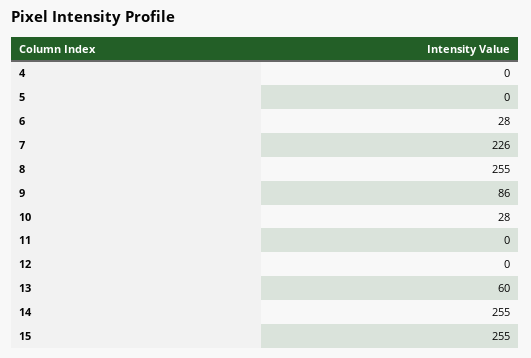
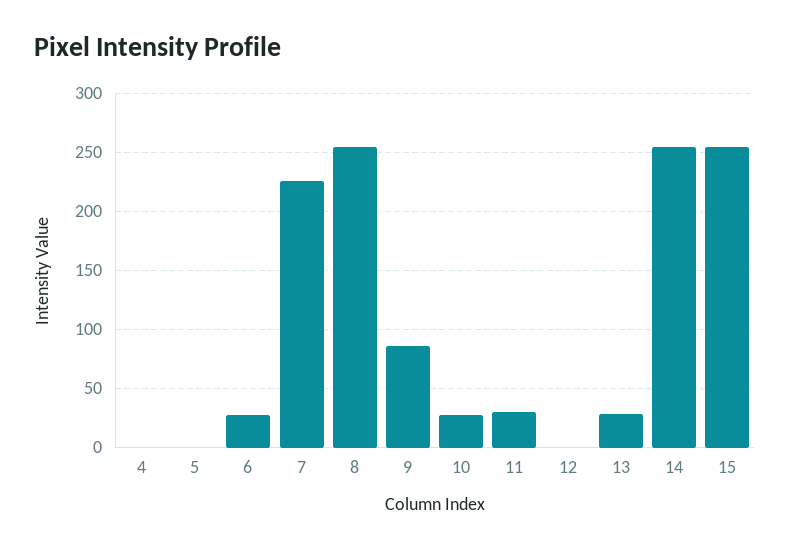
11: 0 -> 30
13: 60 -> 30

